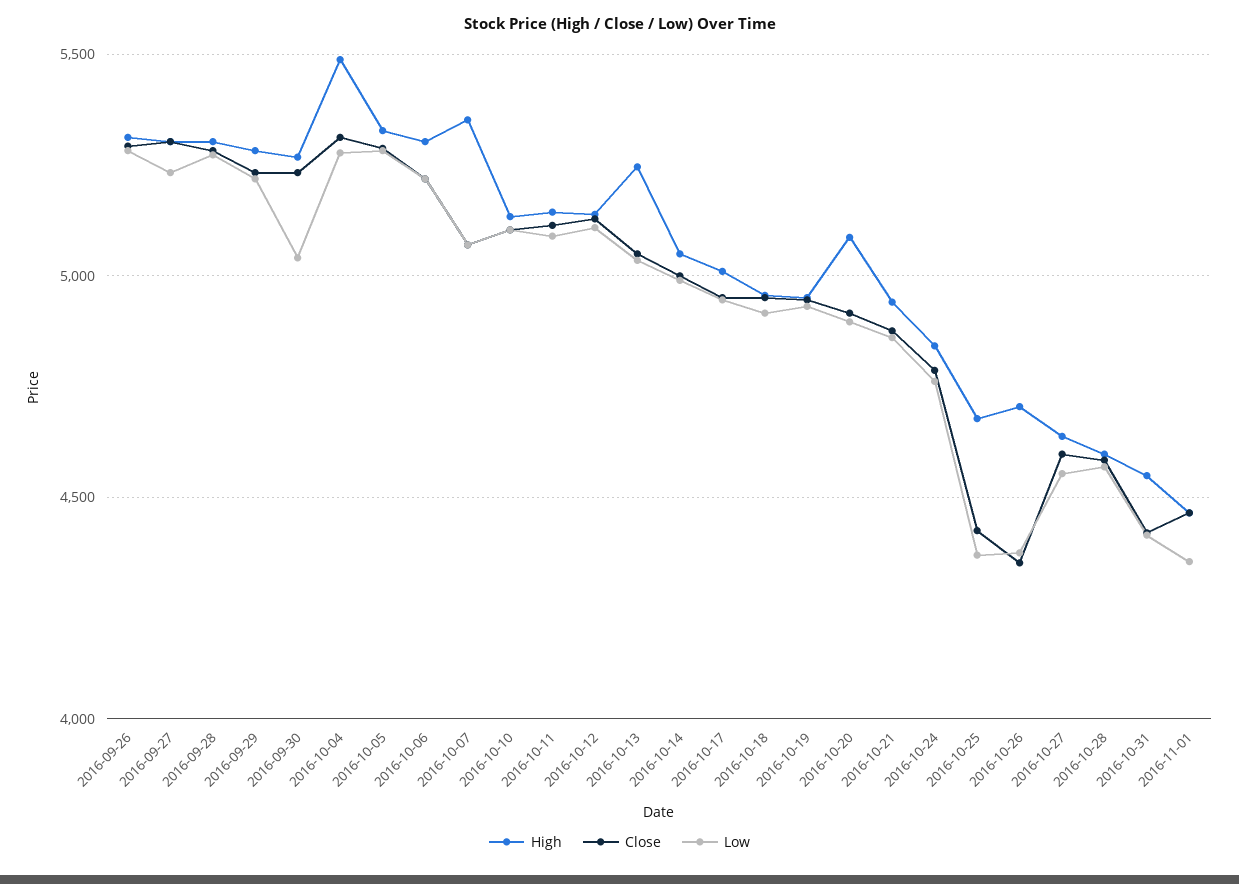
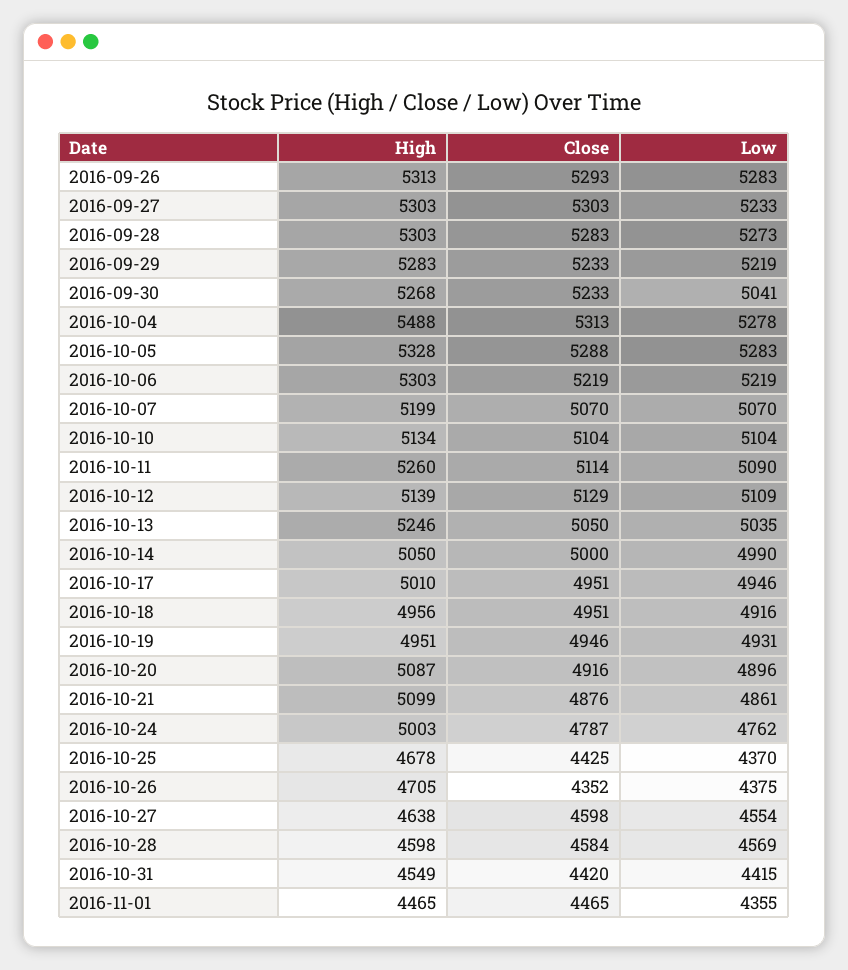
High, 2016-10-07: 5350 -> 5199
High, 2016-10-11: 5150 -> 5260
High, 2016-10-21: 4950 -> 5099
High, 2016-10-24: 4850 -> 5003

